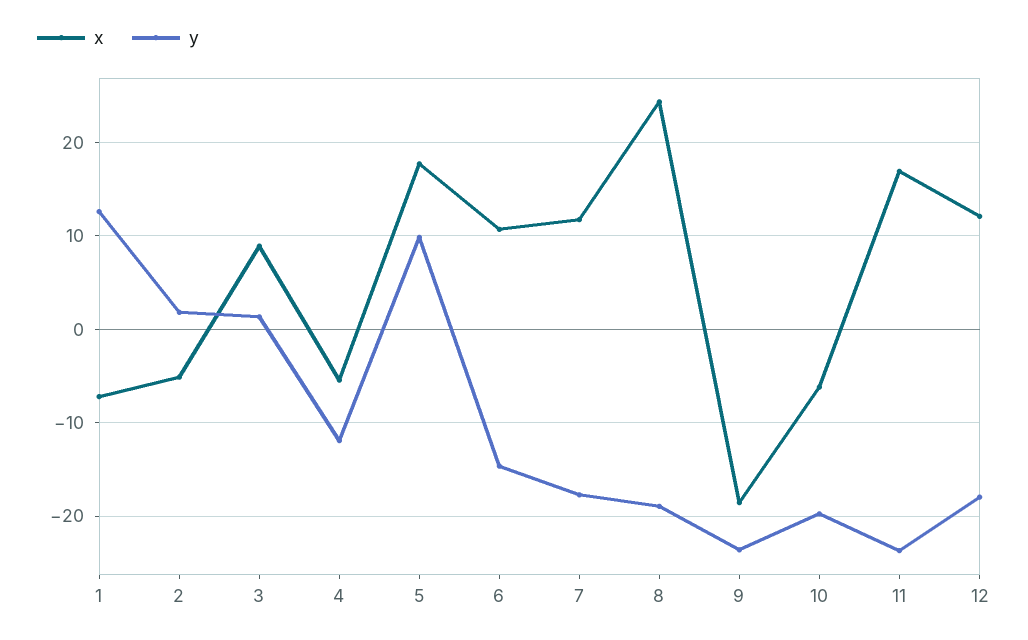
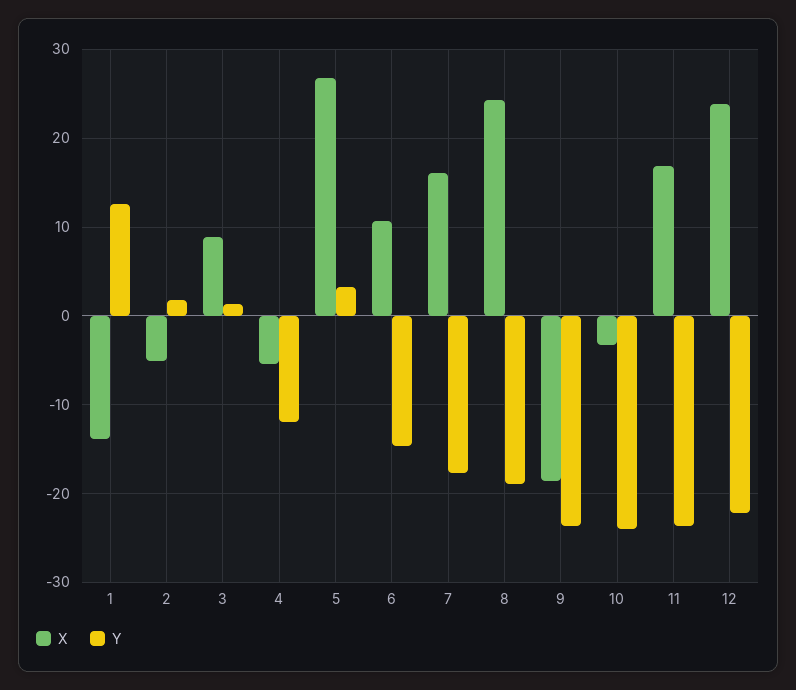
x, 1: -7 -> -14
x, 5: 18 -> 27
y, 5: 10 -> 3
x, 7: 12 -> 16
x, 10: -6 -> -3
y, 10: -20 -> -24
x, 12: 12 -> 24
y, 12: -18 -> -22

